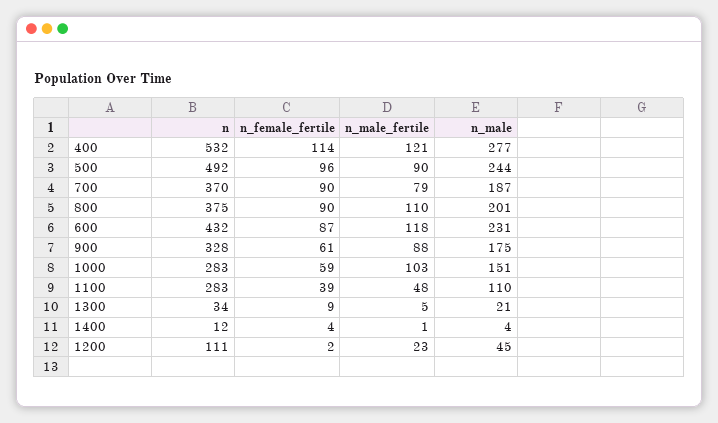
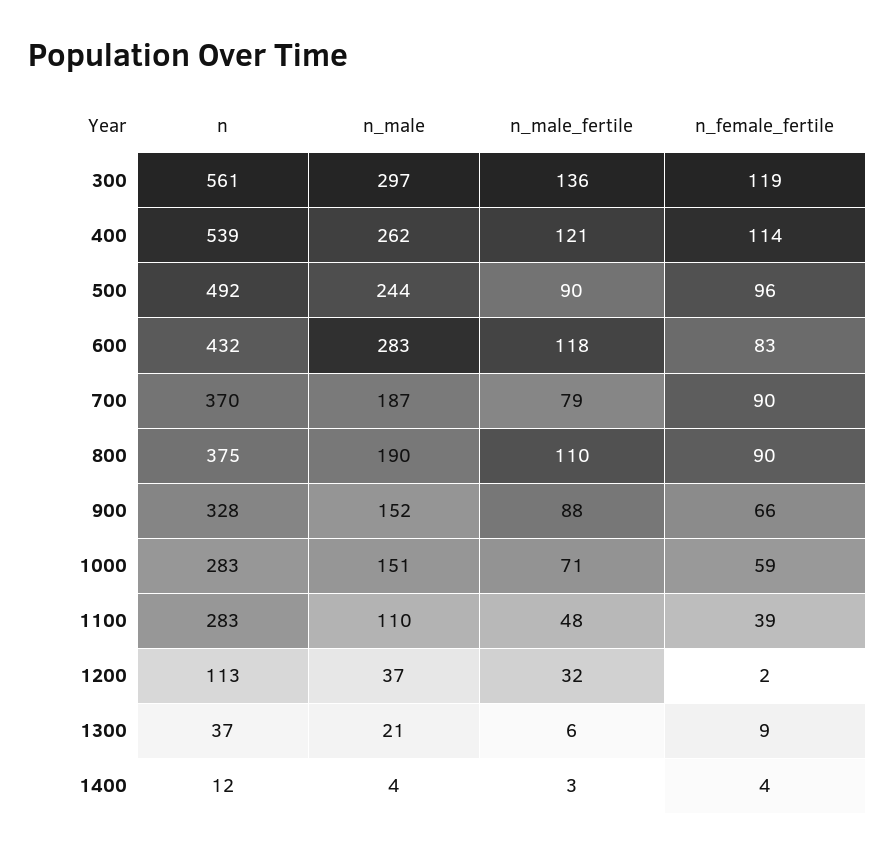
n, 400: 532 -> 539
n_male, 400: 277 -> 262
n_male, 800: 201 -> 190
n_female_fertile, 600: 87 -> 83
n_male, 600: 231 -> 283
n_female_fertile, 900: 61 -> 66
n_male, 900: 175 -> 152
n_male_fertile, 1000: 103 -> 71
n, 1300: 34 -> 37
n_male_fertile, 1300: 5 -> 6
n_male_fertile, 1400: 1 -> 3
n, 1200: 111 -> 113
n_male_fertile, 1200: 23 -> 32
n_male, 1200: 45 -> 37
n, 300: none -> 561
n_male, 300: none -> 297
n_male_fertile, 300: none -> 136
n_female_fertile, 300: none -> 119

